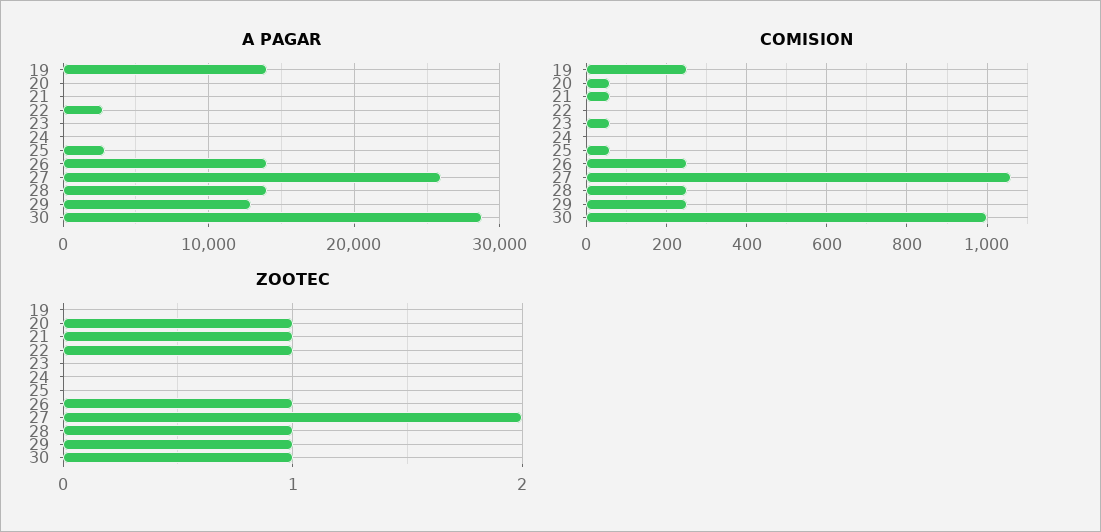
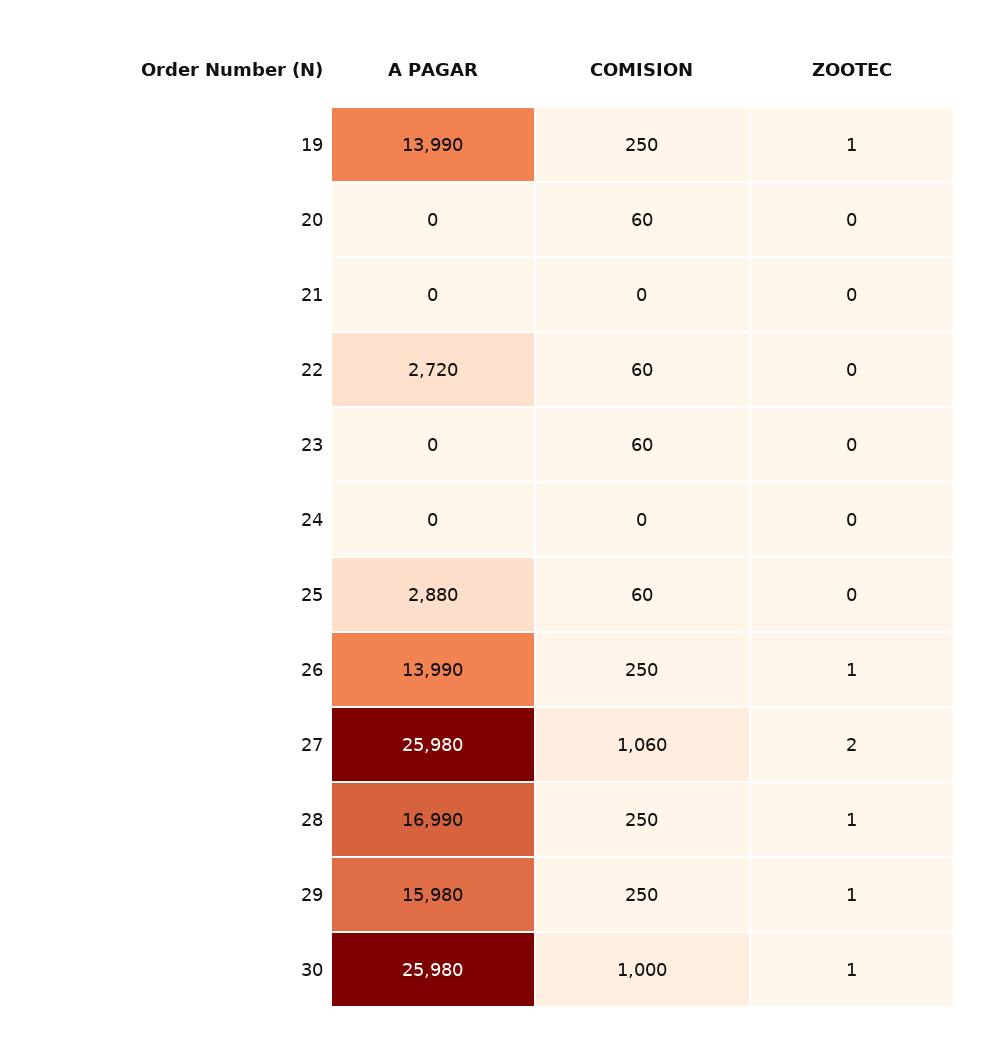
A PAGAR, 28: 14000 -> 16990
A PAGAR, 29: 13000 -> 15980
A PAGAR, 30: 29000 -> 25980
COMISION, 21: 60 -> 0
COMISION, 22: 0 -> 60
ZOOTEC, 19: 0 -> 1
ZOOTEC, 20: 1 -> 0
ZOOTEC, 21: 1 -> 0
ZOOTEC, 22: 1 -> 0

